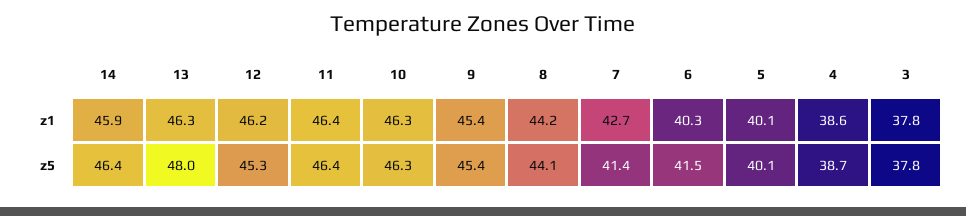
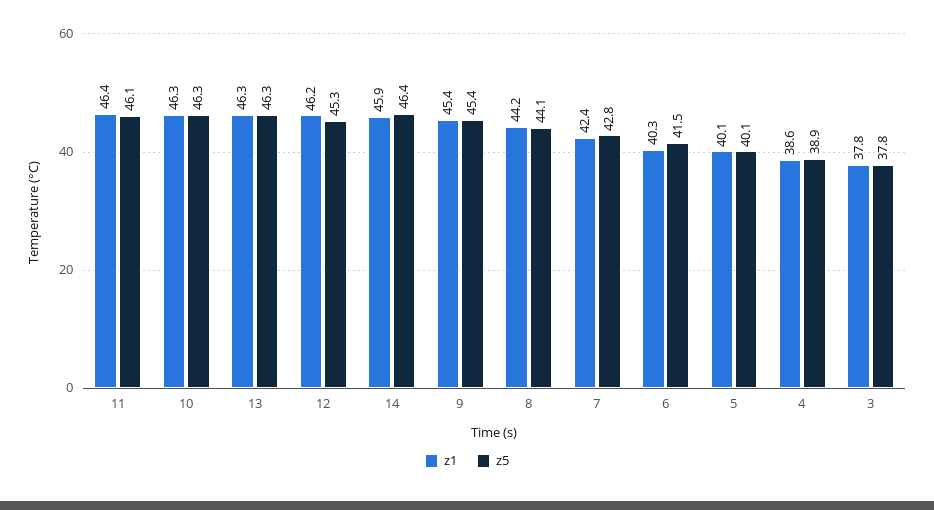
z1, 7: 42.7 -> 42.4
z5, 13: 48 -> 46.3
z5, 11: 46.4 -> 46.1
z5, 7: 41.4 -> 42.8
z5, 4: 38.7 -> 38.9

